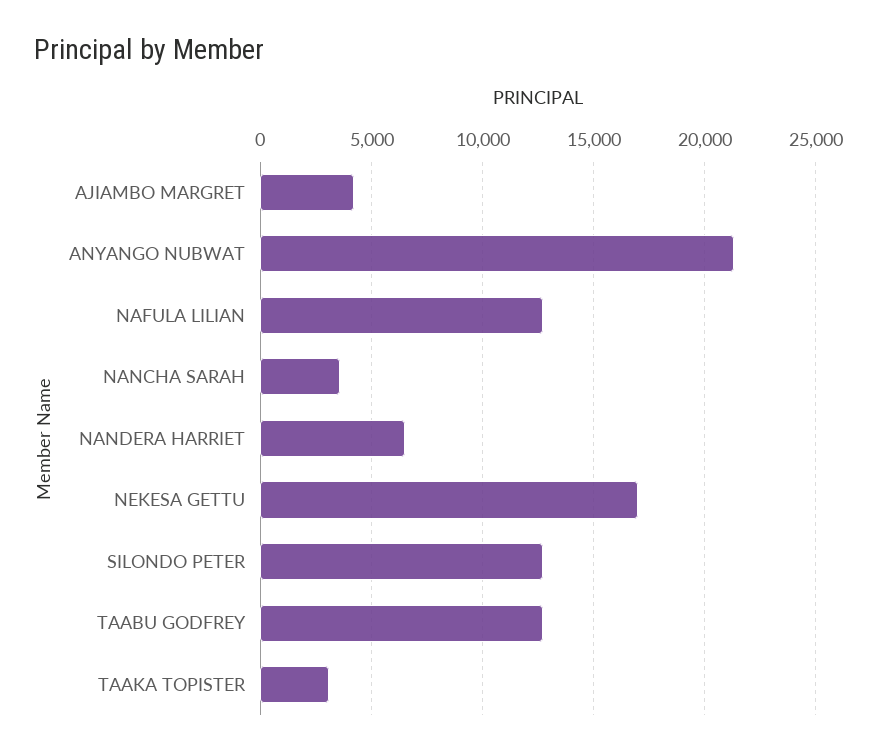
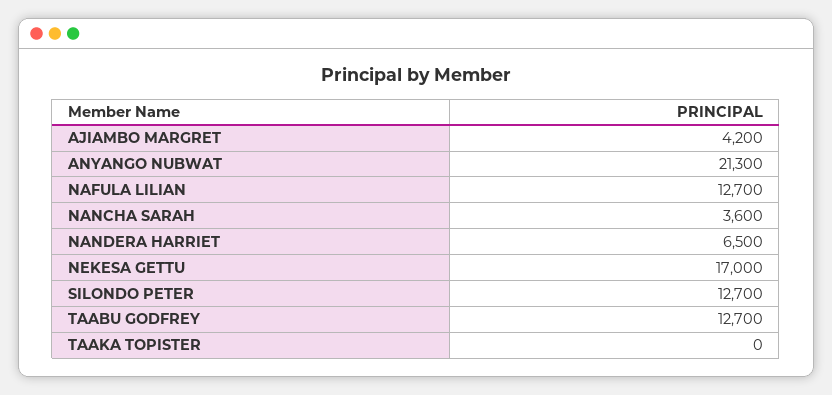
TAAKA TOPISTER: 3000 -> 0

